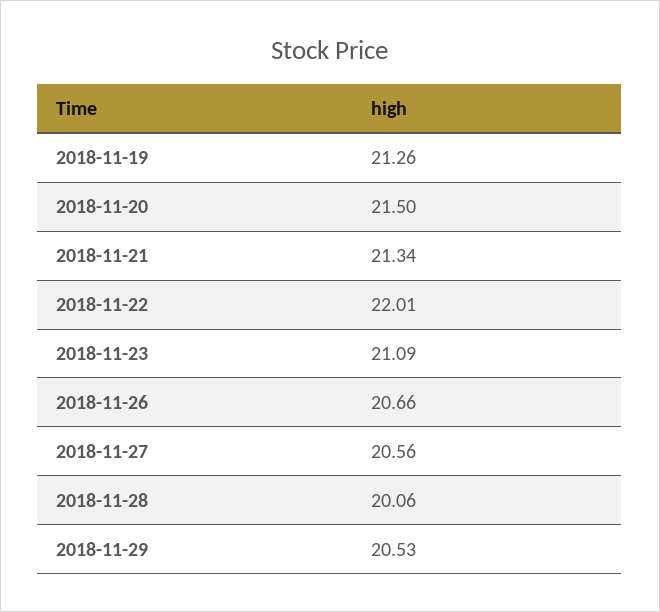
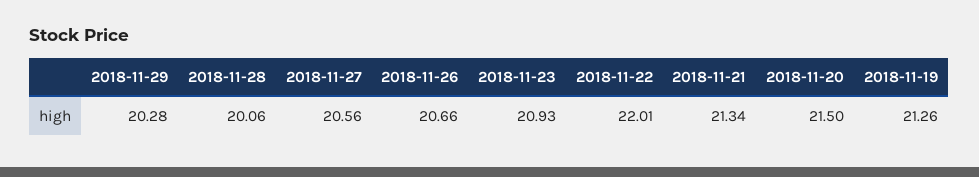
2018-11-23: 21.09 -> 20.93
2018-11-29: 20.53 -> 20.28

